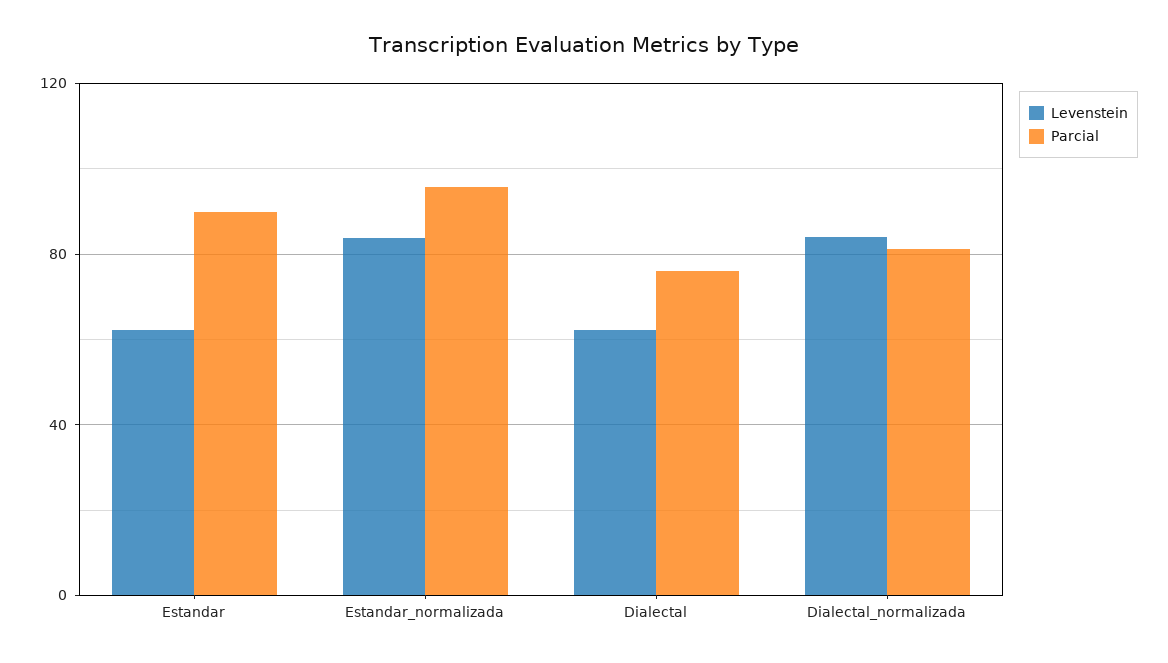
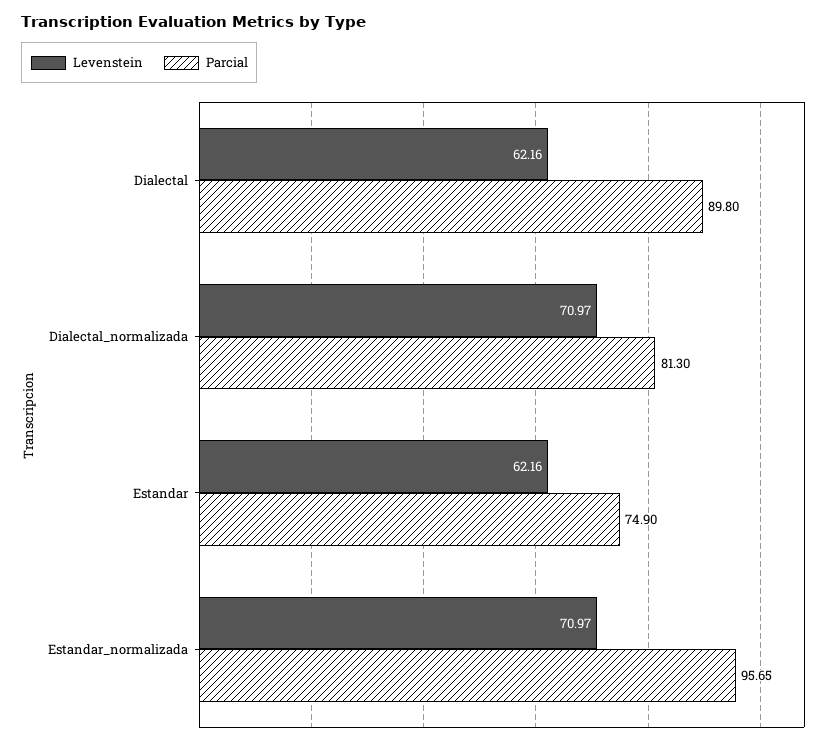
Parcial, Estandar: 90 -> 74.9
Levenstein, Estandar_normalizada: 85 -> 70.97
Parcial, Dialectal: 75 -> 89.8
Levenstein, Dialectal_normalizada: 85 -> 70.97

